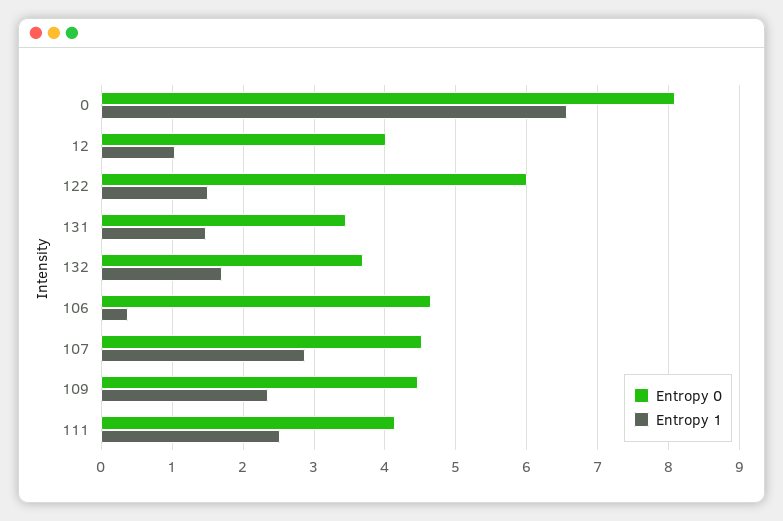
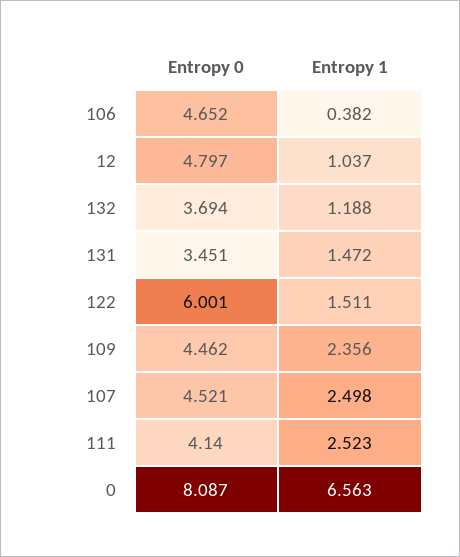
Entropy 0, 12: 4 -> 4.797
Entropy 1, 132: 1.7 -> 1.188
Entropy 1, 107: 2.9 -> 2.498

